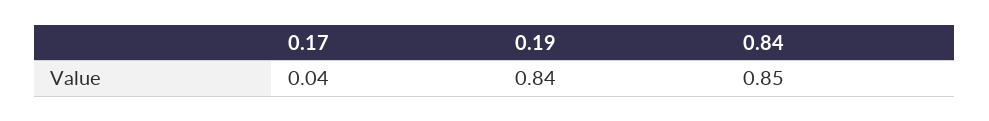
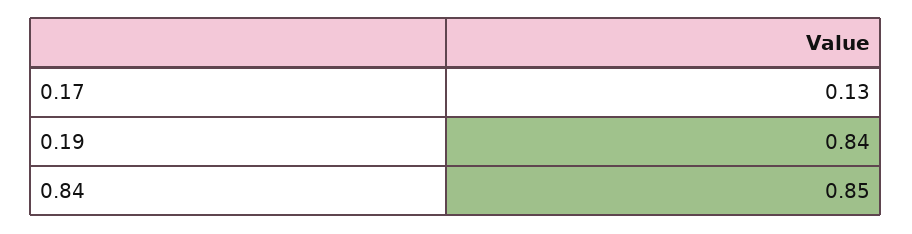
0.17: 0.04 -> 0.13

